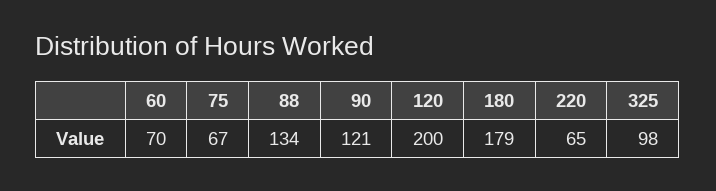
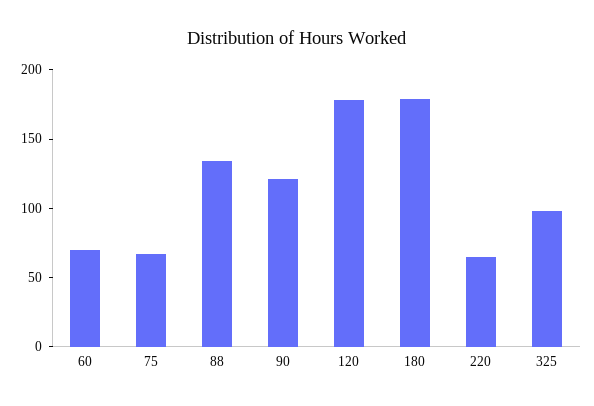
120: 200 -> 180

